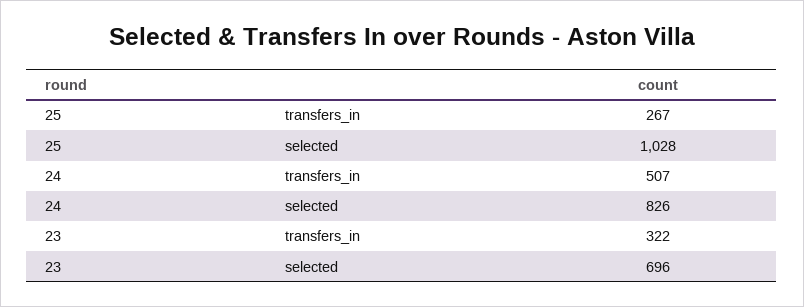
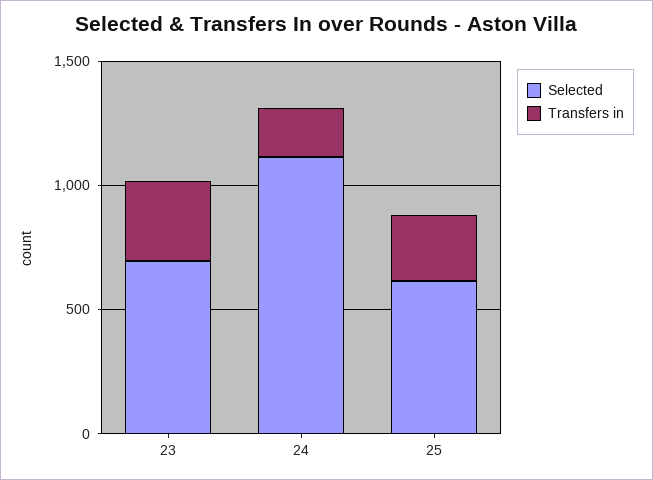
selected, 25: 1028 -> 600
transfers_in, 24: 507 -> 200
selected, 24: 826 -> 1100

